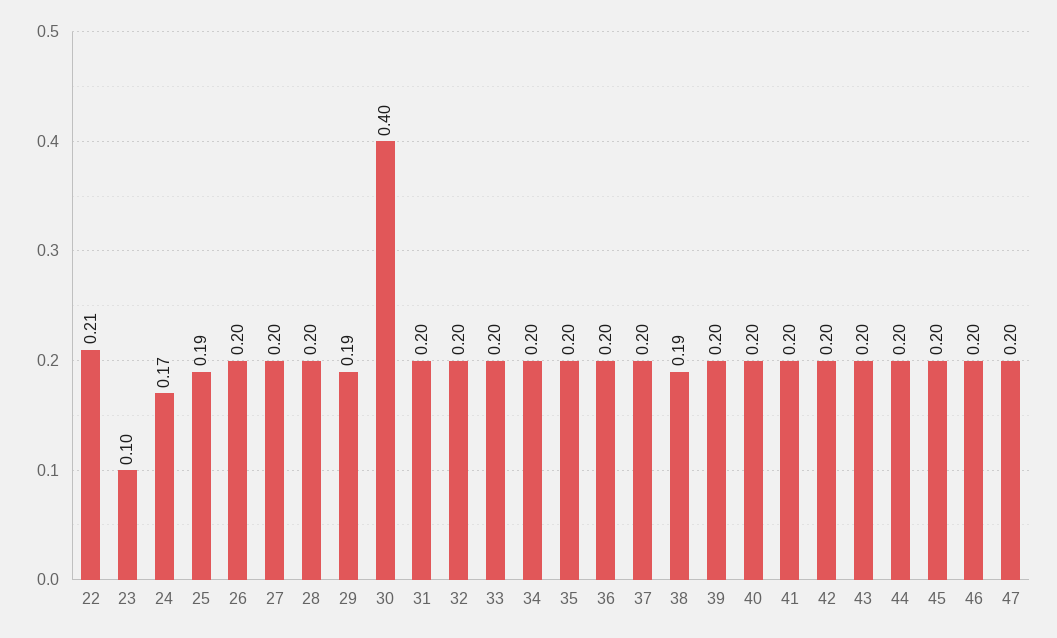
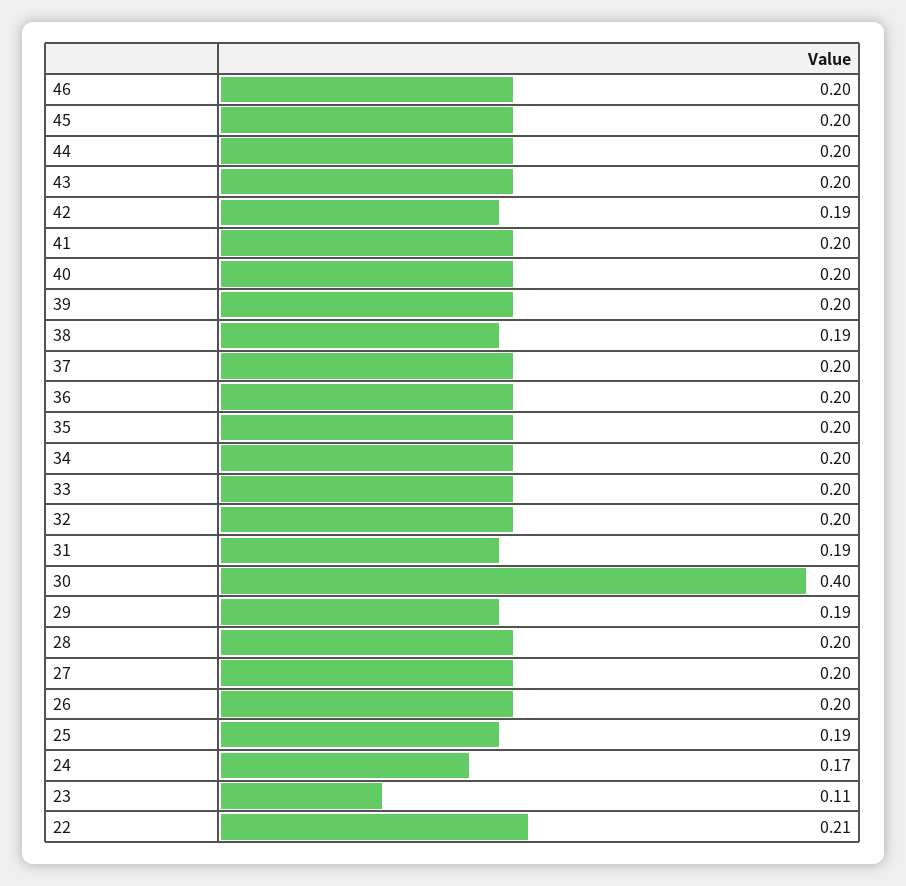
23: 0.1 -> 0.11
31: 0.2 -> 0.19
42: 0.2 -> 0.19
47: 0.2 -> none

